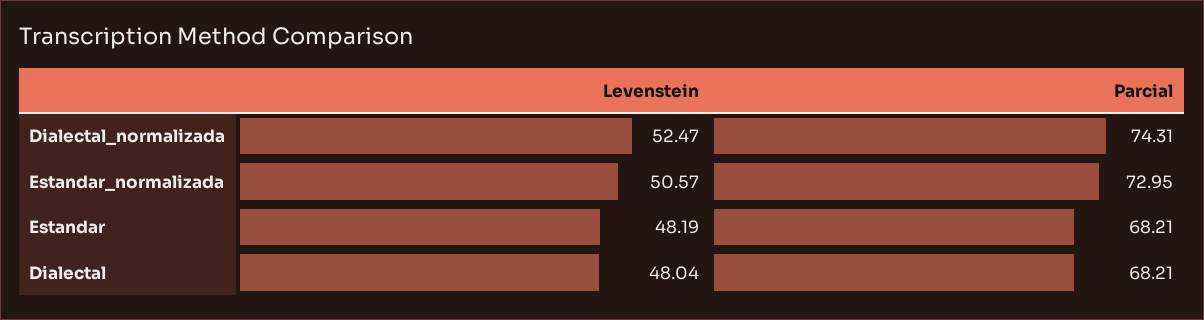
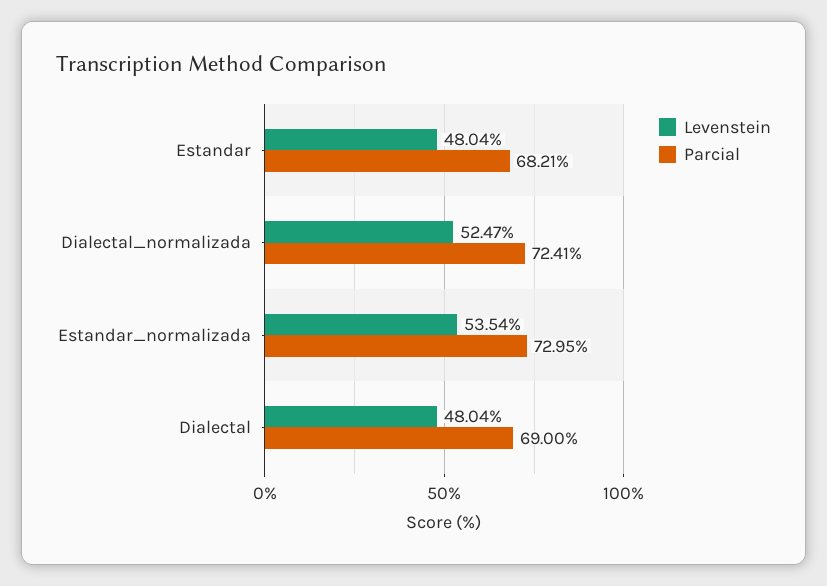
Parcial, Dialectal_normalizada: 74.31 -> 72.41
Levenstein, Estandar_normalizada: 50.57 -> 53.54
Levenstein, Estandar: 48.19 -> 48.04
Parcial, Dialectal: 68.21 -> 69

